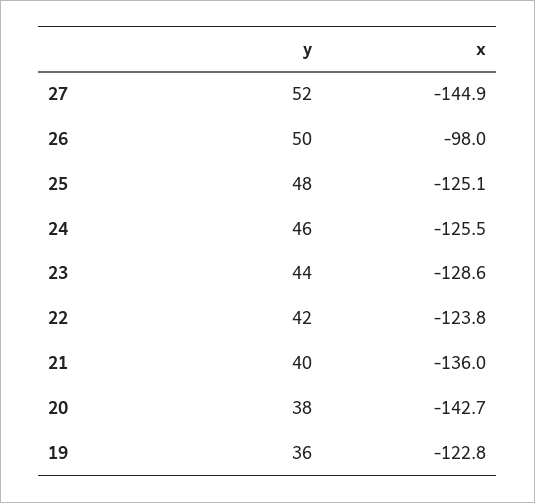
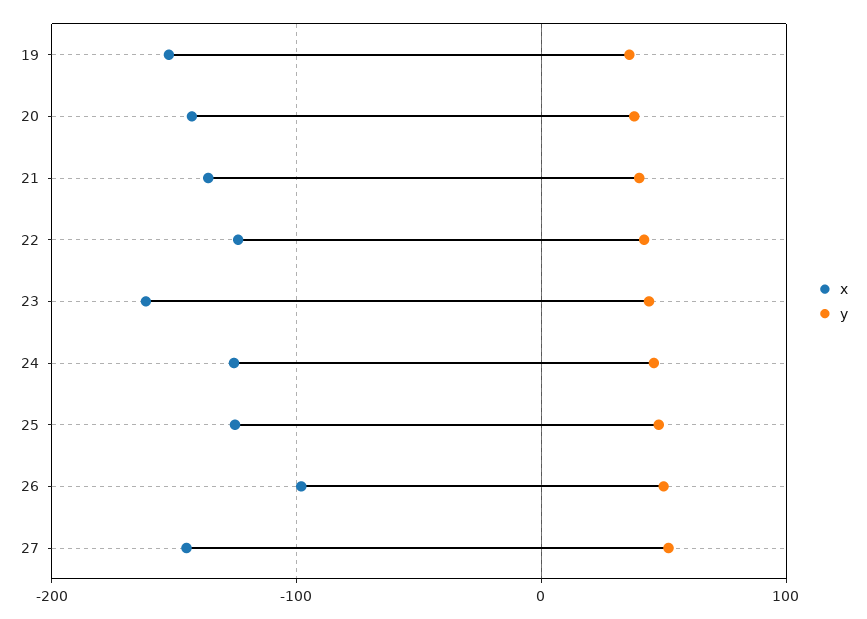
x, 23: -128.6 -> -160
x, 19: -122.8 -> -150

